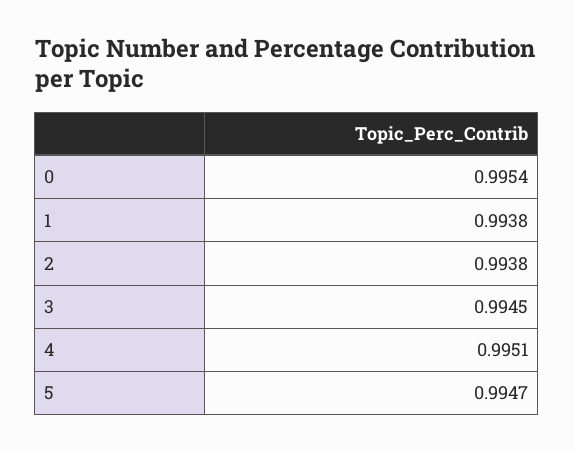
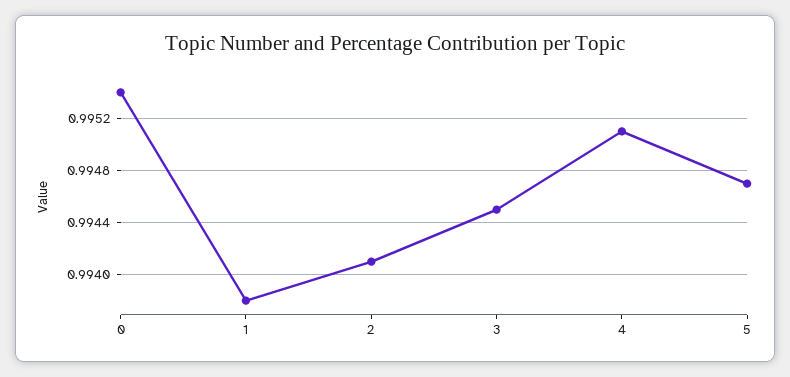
2: 0.9938 -> 0.9941

